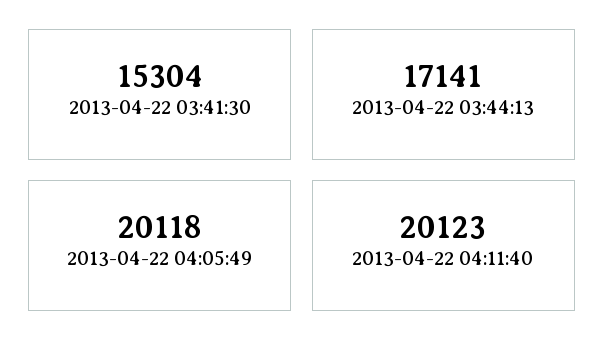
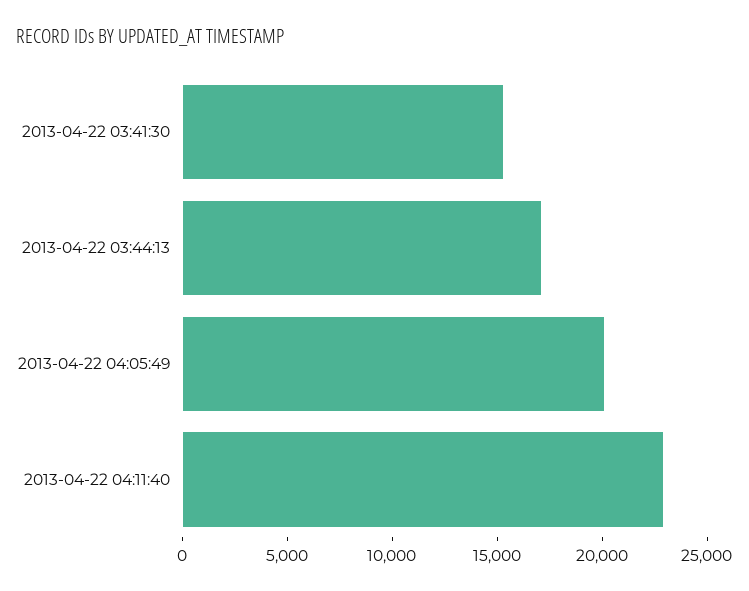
2013-04-22 04:11:40: 20123 -> 23000

